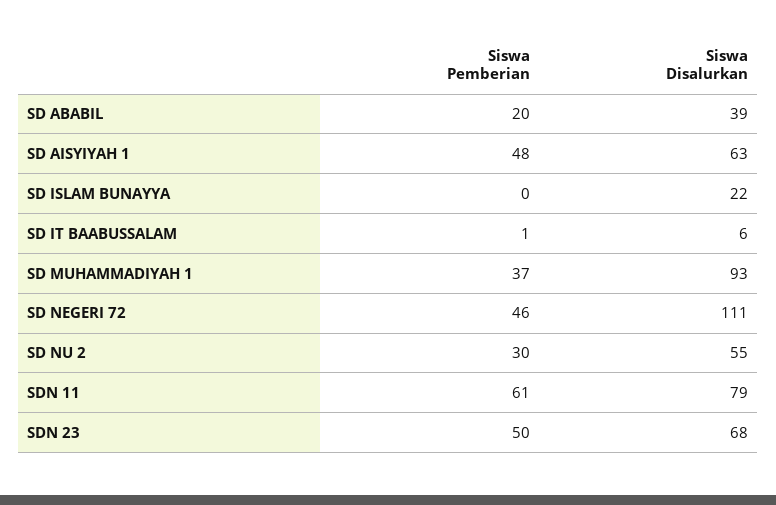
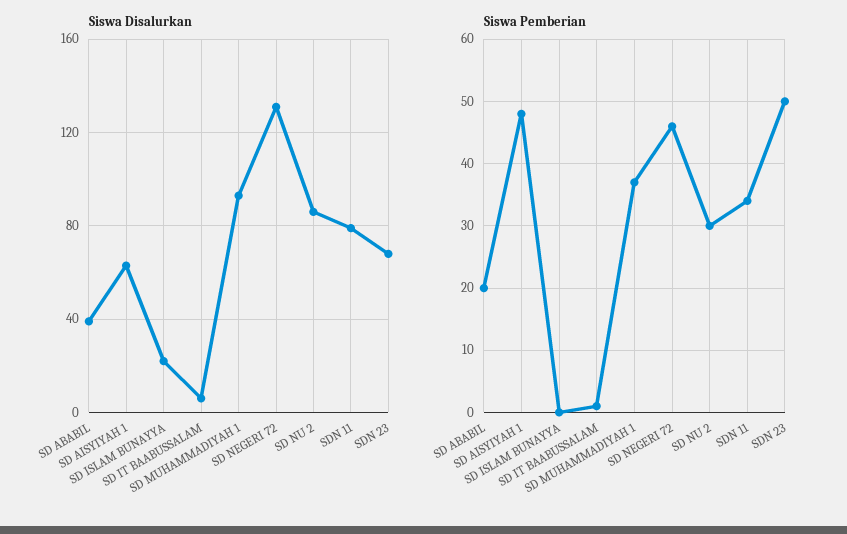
Siswa Disalurkan, SD NEGERI 72: 111 -> 130
Siswa Disalurkan, SD NU 2: 55 -> 85
Siswa Pemberian, SDN 11: 61 -> 34

